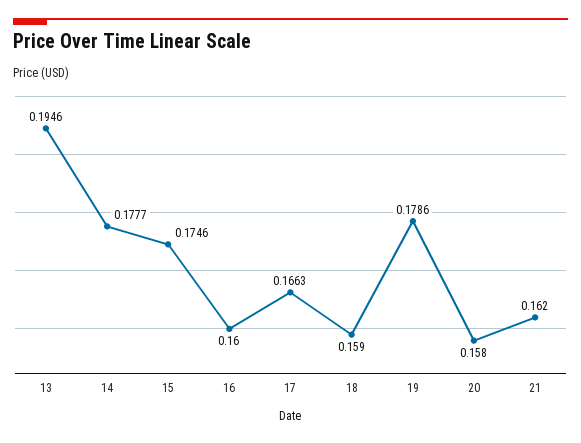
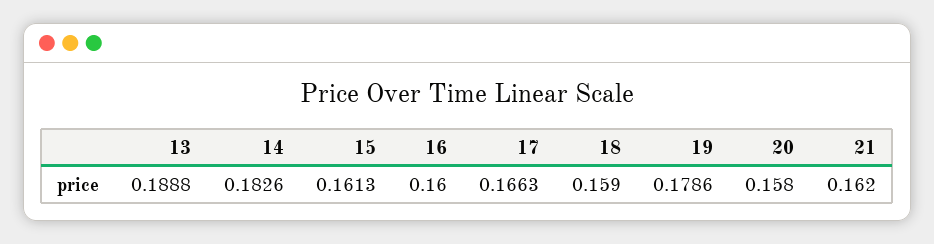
13: 0.1946 -> 0.1888
14: 0.1777 -> 0.1826
15: 0.1746 -> 0.1613

